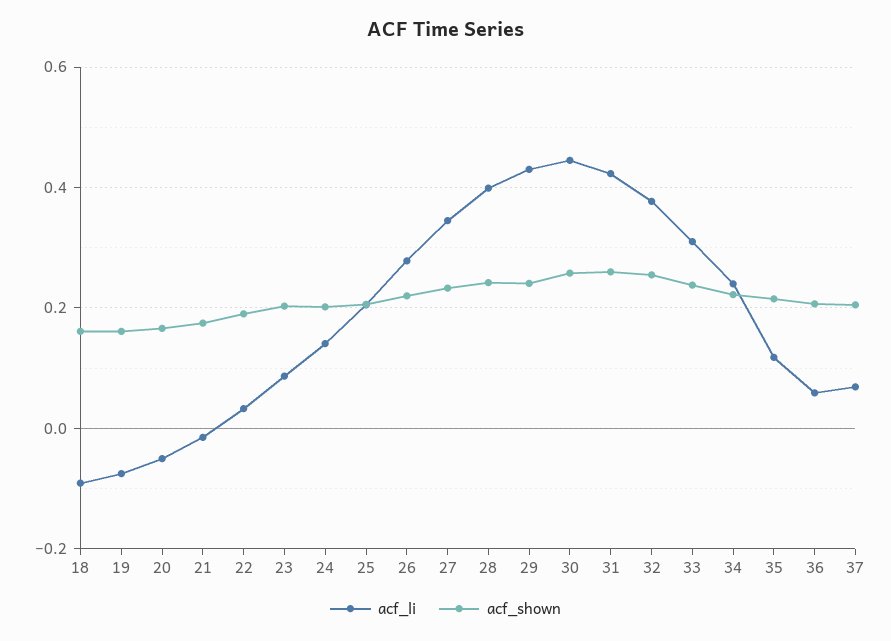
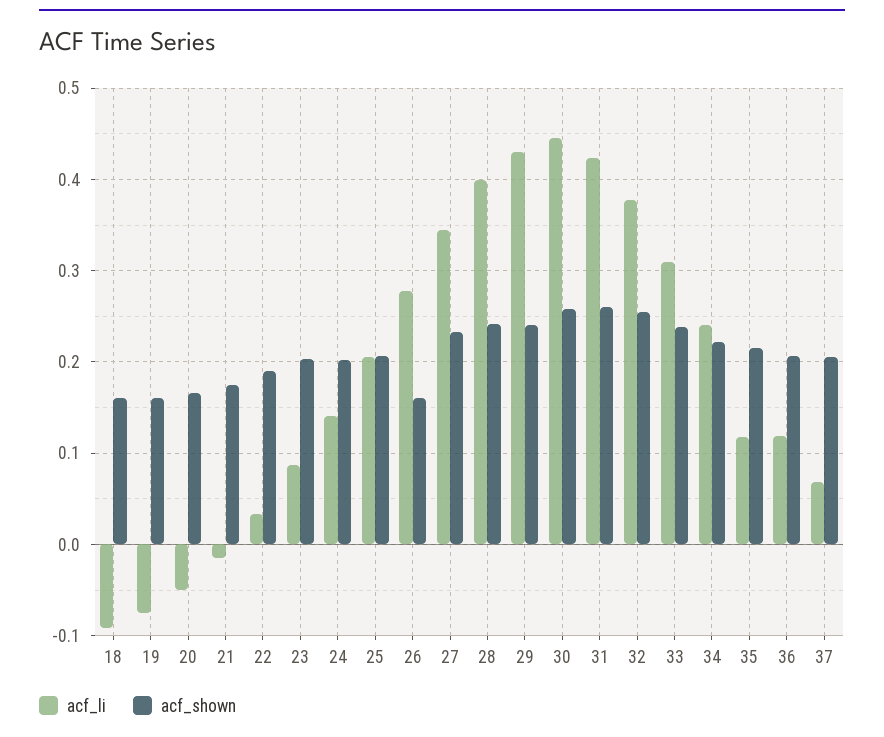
acf_shown, 26: 0.22 -> 0.16
acf_li, 36: 0.06 -> 0.12

